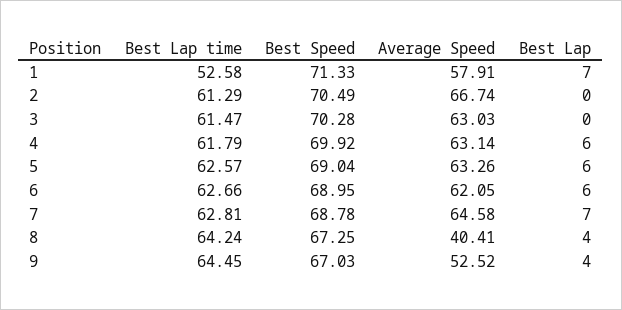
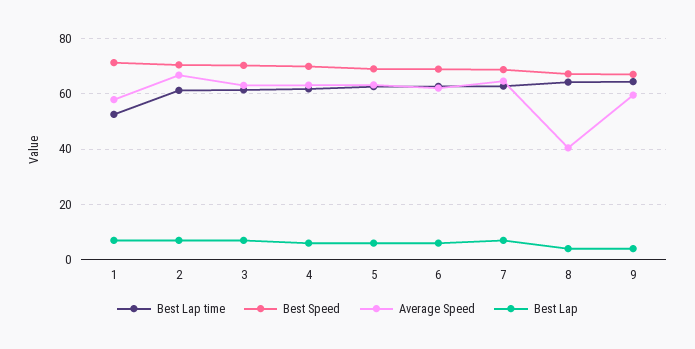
Best Lap, 2: 0 -> 7.5
Best Lap, 3: 0 -> 7.5
Average Speed, 9: 52.52 -> 60

